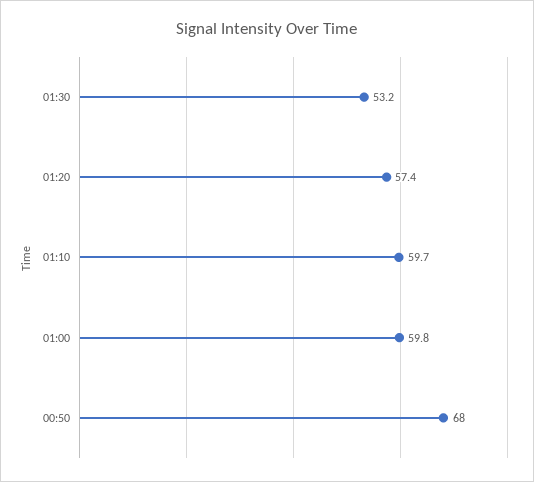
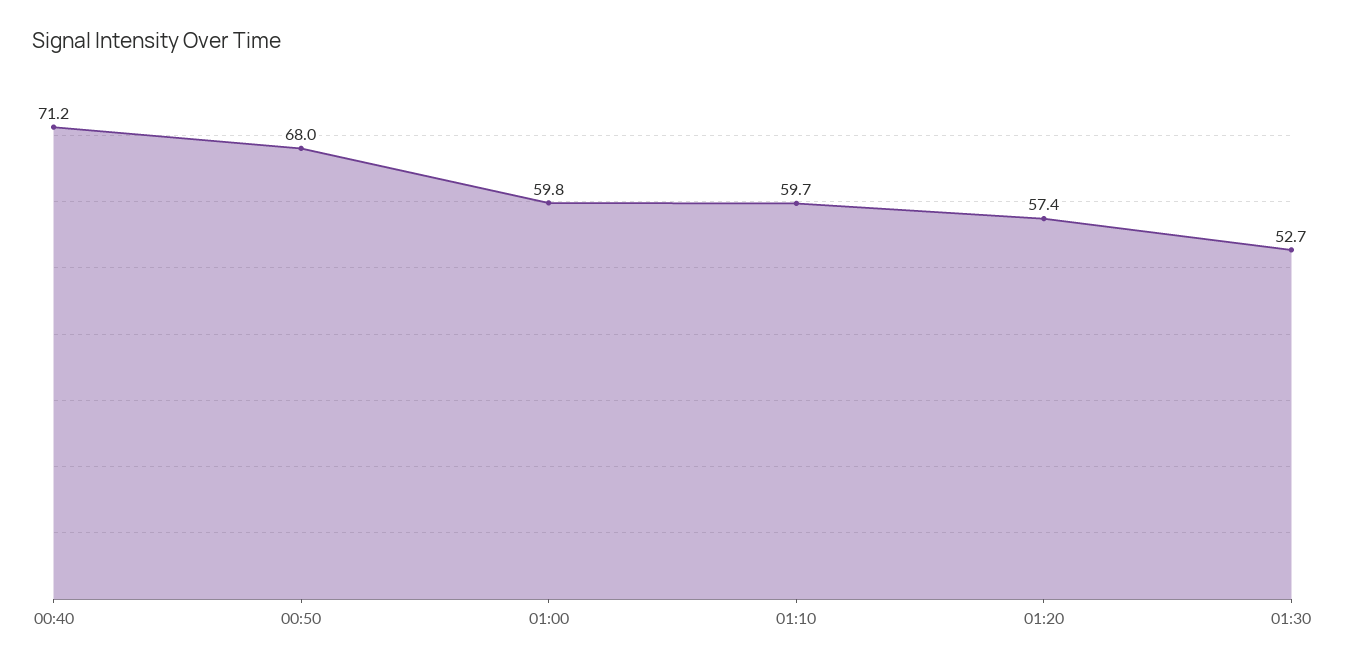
01:30: 53.2 -> 52.7
00:40: none -> 71.2

